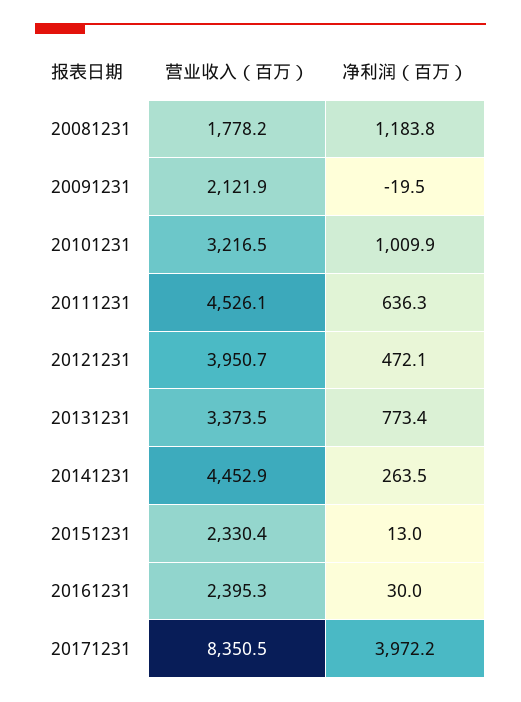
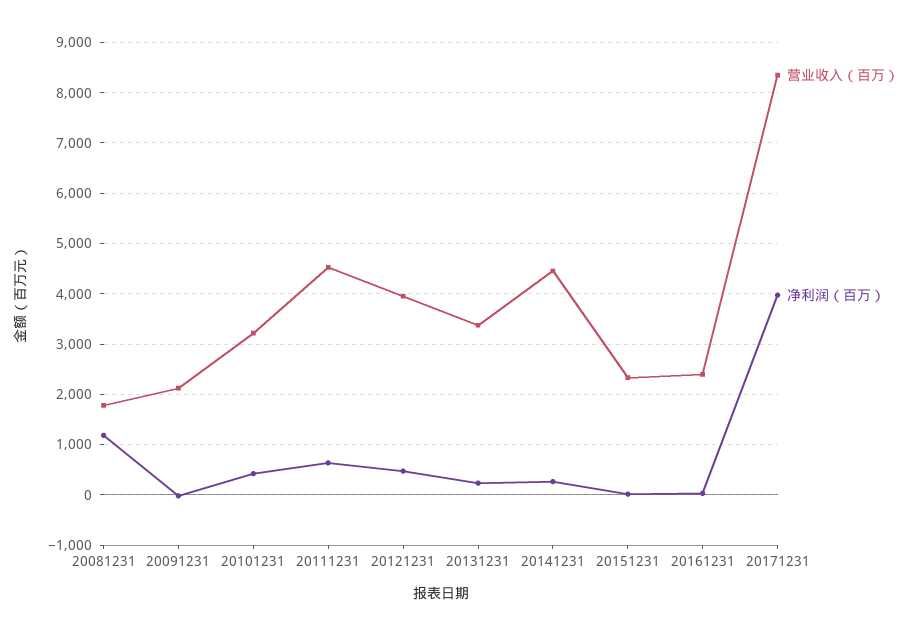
净利润（百万）, 20101231: 1009.9 -> 400
净利润（百万）, 20131231: 773.4 -> 200

